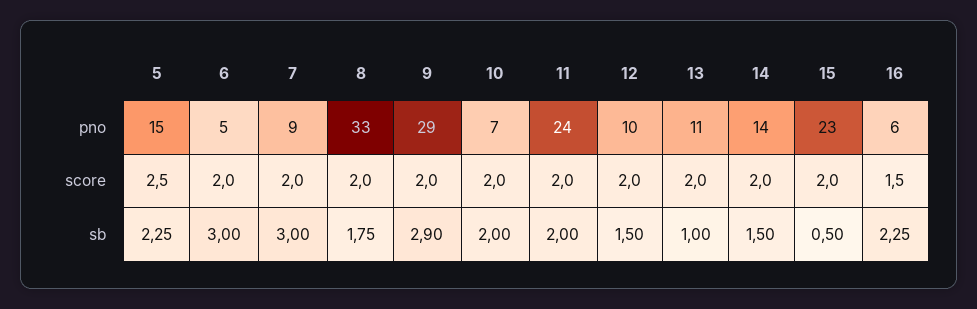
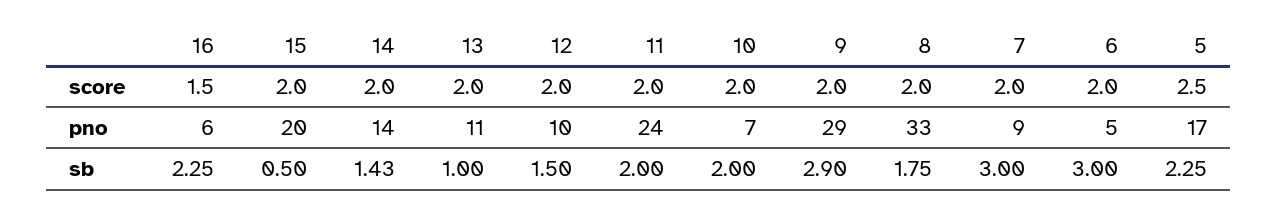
5, pno: 15 -> 17
15, pno: 23 -> 20
14, sb: 1.5 -> 1.43

